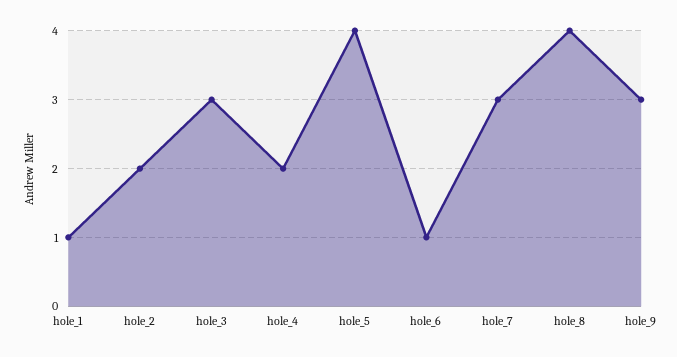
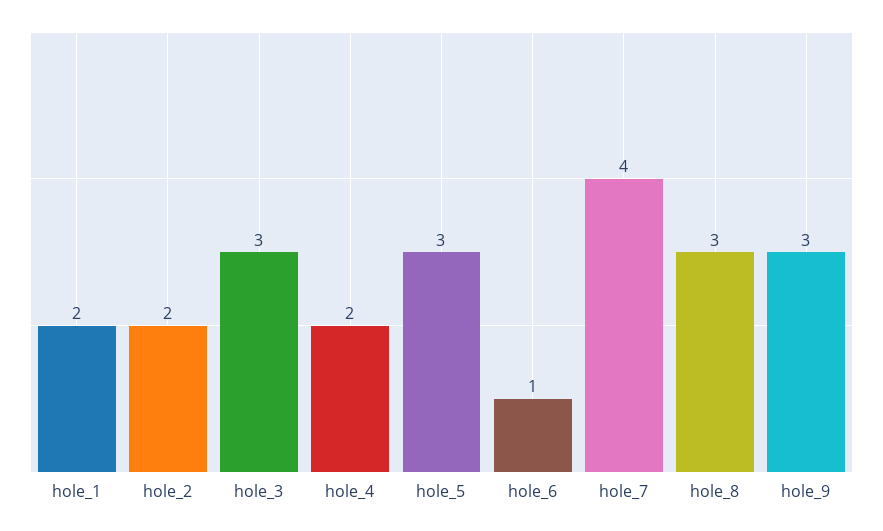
hole_1: 1 -> 2
hole_5: 4 -> 3
hole_7: 3 -> 4
hole_8: 4 -> 3

